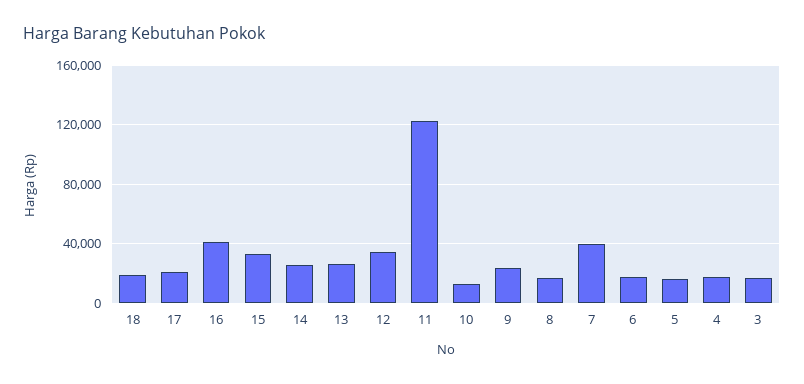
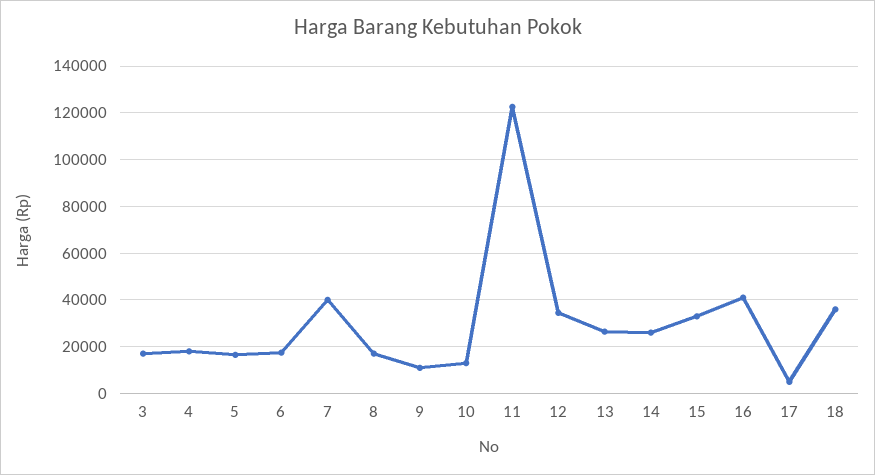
18: 20000 -> 35000
17: 20000 -> 5000
9: 25000 -> 10000

